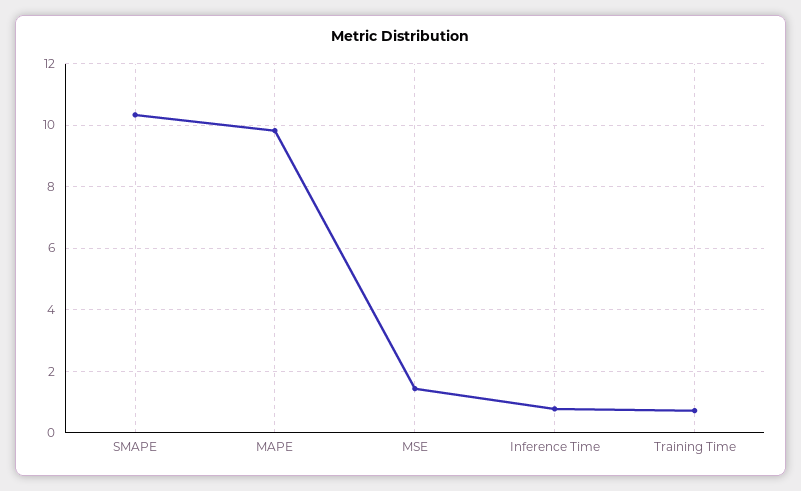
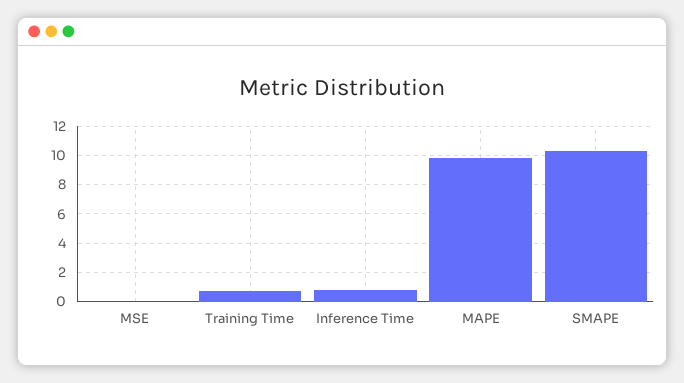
MSE: 1.4 -> 0

